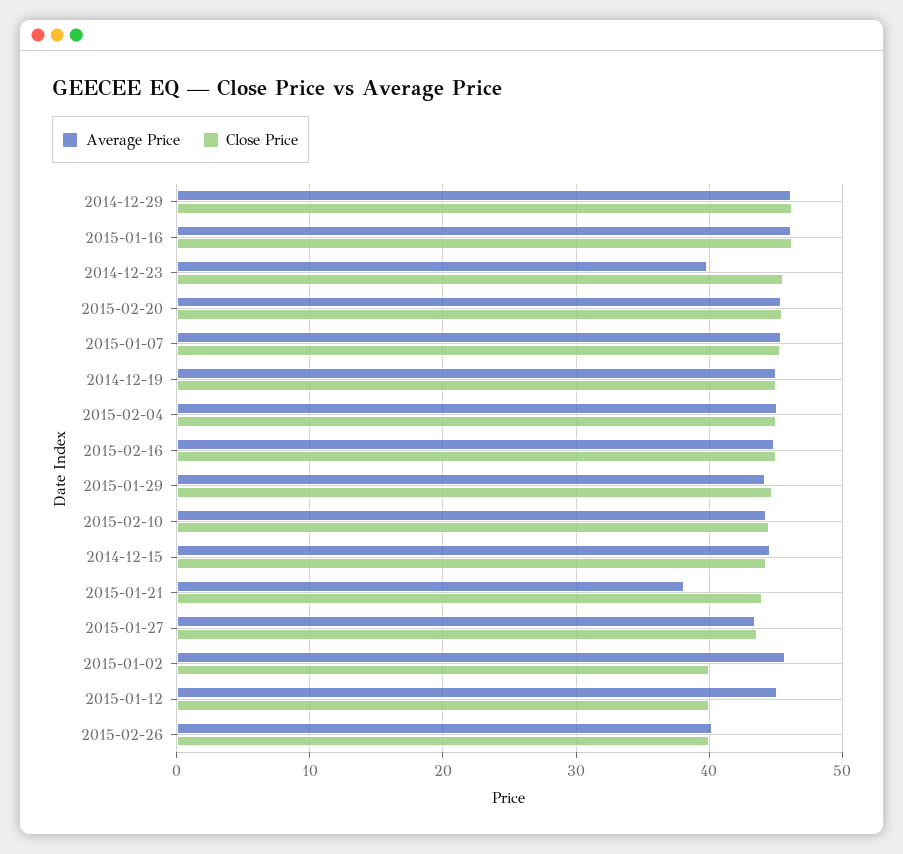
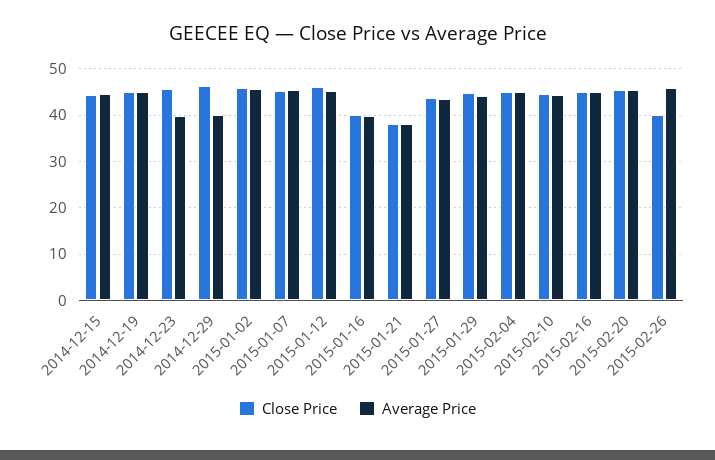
Average Price, 2014-12-29: 46 -> 40
Average Price, 2015-01-16: 46 -> 40
Close Price, 2015-01-16: 46 -> 40
Close Price, 2015-01-21: 44 -> 38
Close Price, 2015-01-02: 40 -> 46
Close Price, 2015-01-12: 40 -> 46
Average Price, 2015-02-26: 40 -> 46

